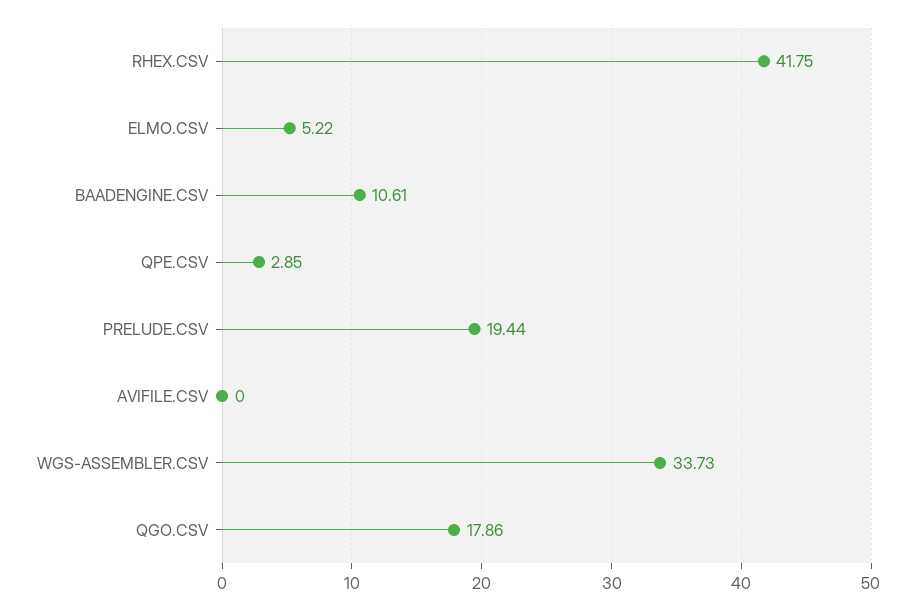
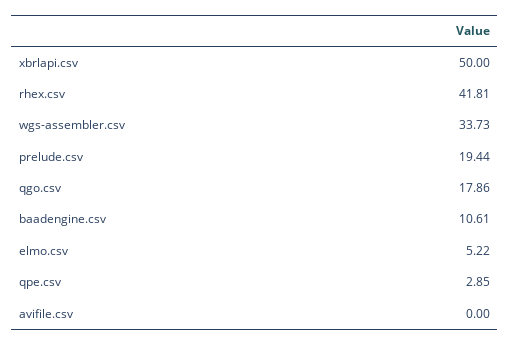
RHEX.CSV: 41.75 -> 41.81
xbrlapi.csv: none -> 50

